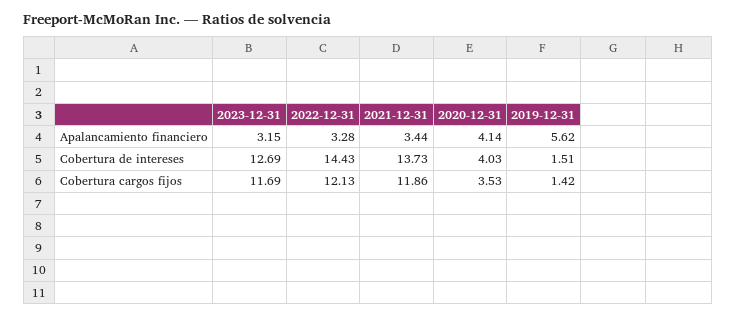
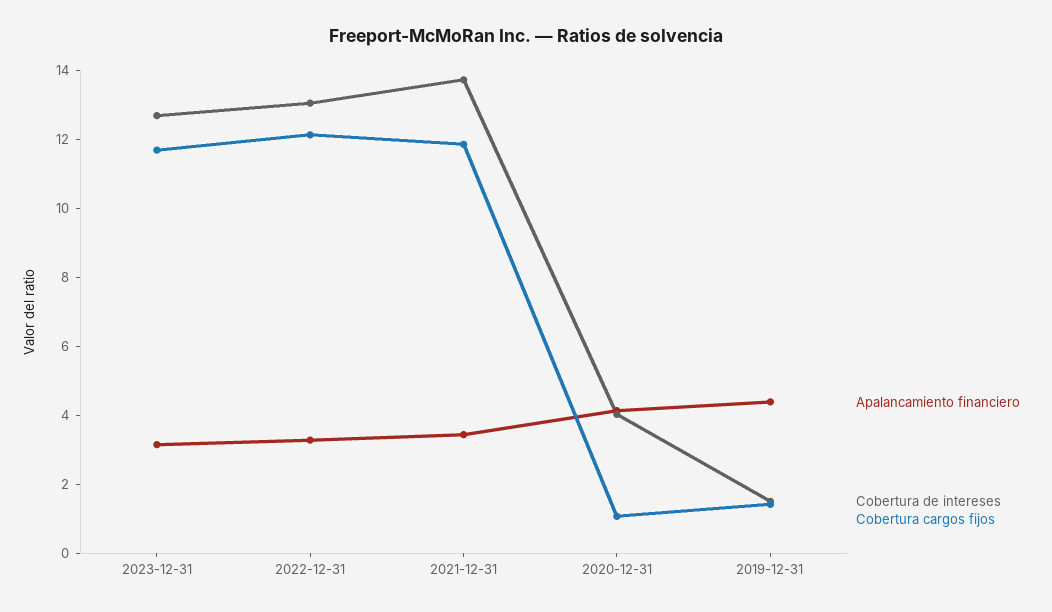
Apalancamiento financiero, 2019-12-31: 5.62 -> 4.5
Cobertura de intereses, 2022-12-31: 14.43 -> 13
Cobertura cargos fijos, 2020-12-31: 3.53 -> 1

